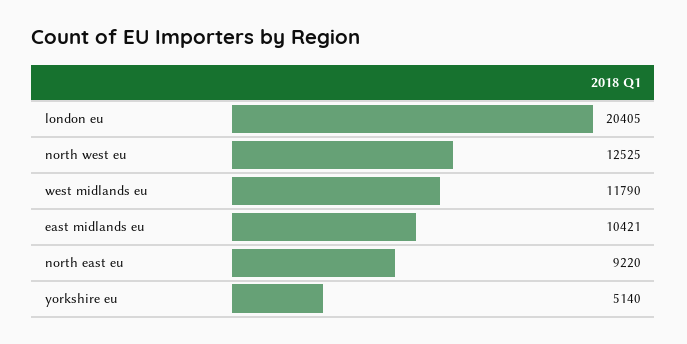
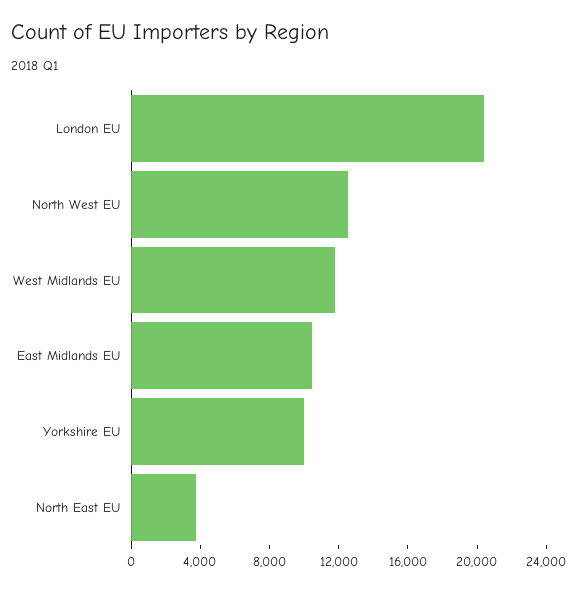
north east eu: 9220 -> 4000
yorkshire eu: 5140 -> 10000

